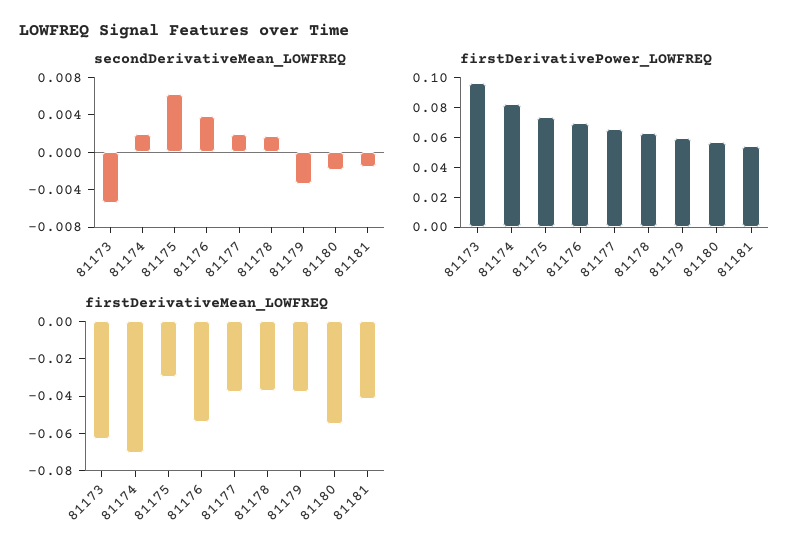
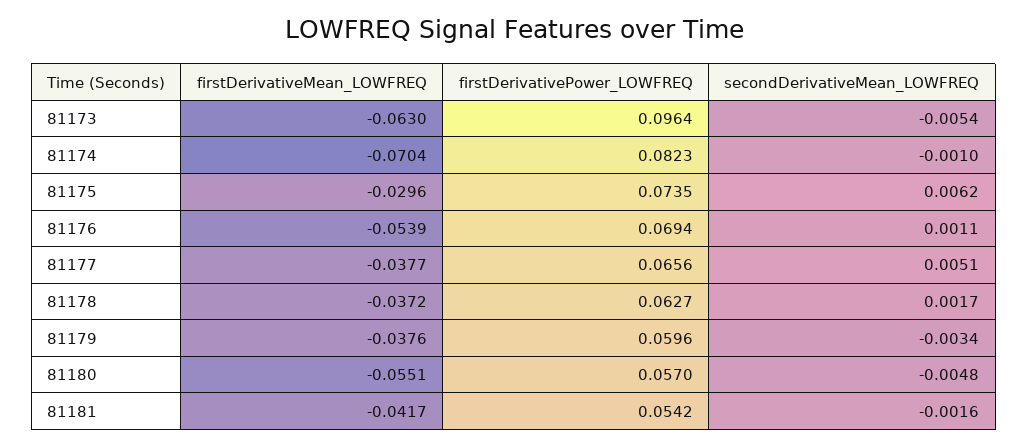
secondDerivativeMean_LOWFREQ, 81174: 0.002 -> -0.001
secondDerivativeMean_LOWFREQ, 81176: 0.004 -> 0.0011
secondDerivativeMean_LOWFREQ, 81177: 0.002 -> 0.0051
secondDerivativeMean_LOWFREQ, 81180: -0.002 -> -0.0048

